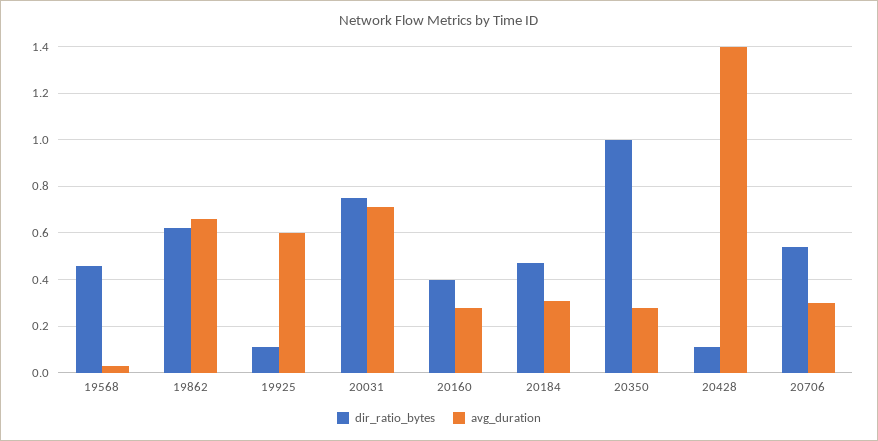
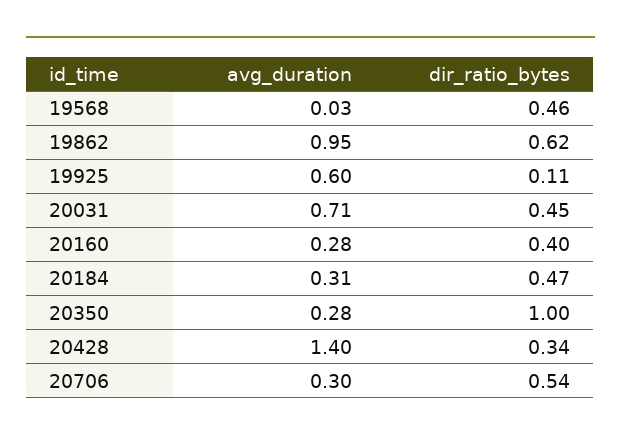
avg_duration, 19862: 0.65 -> 0.95
dir_ratio_bytes, 20031: 0.75 -> 0.45
dir_ratio_bytes, 20428: 0.1 -> 0.34

